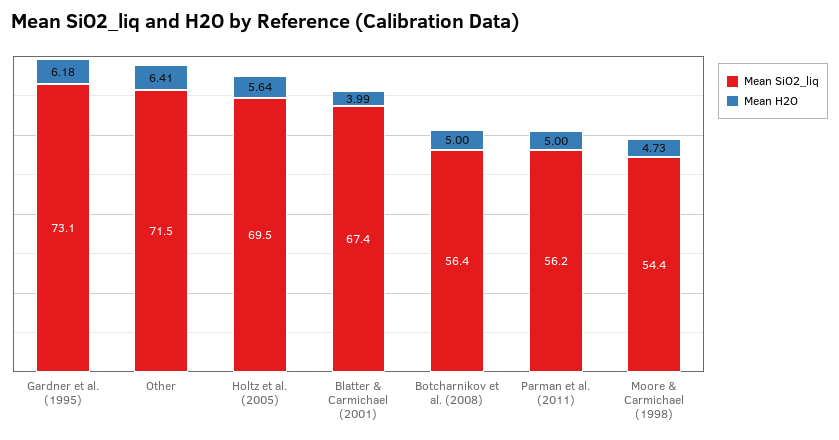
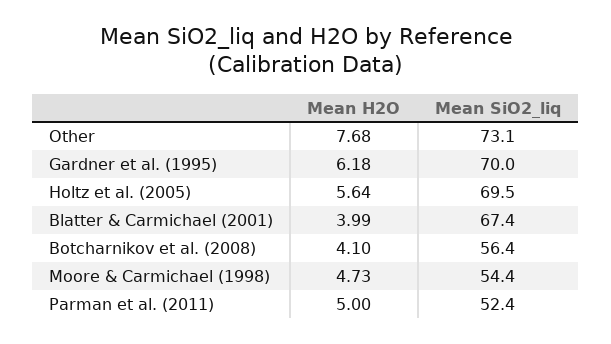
Mean SiO2_liq, Gardner et al. (1995): 73.1 -> 70
Mean SiO2_liq, Other: 71.5 -> 73.1
Mean H2O, Other: 6.41 -> 7.68
Mean H2O, Botcharnikov et al. (2008): 5 -> 4.1
Mean SiO2_liq, Parman et al. (2011): 56.2 -> 52.4

